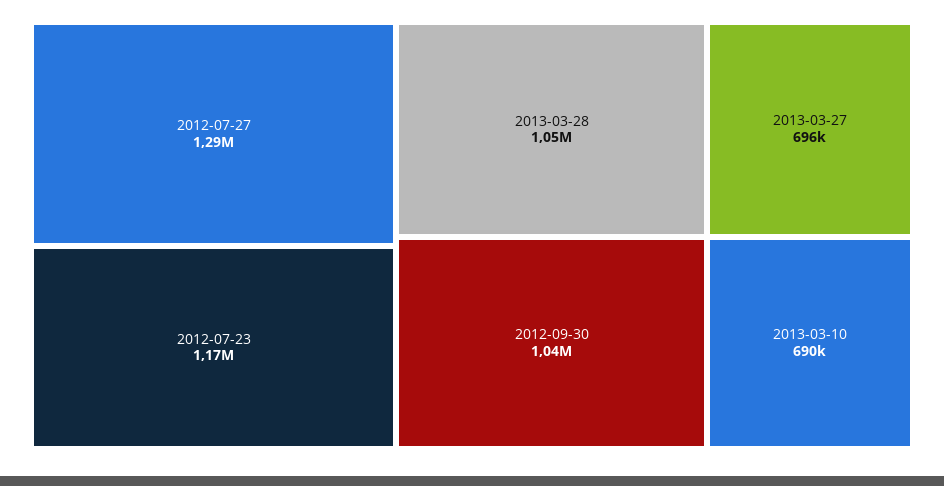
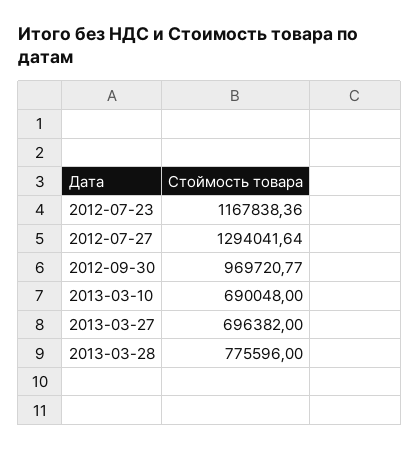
2013-03-28: 1050000 -> 775596
2012-09-30: 1040000 -> 969720.77

